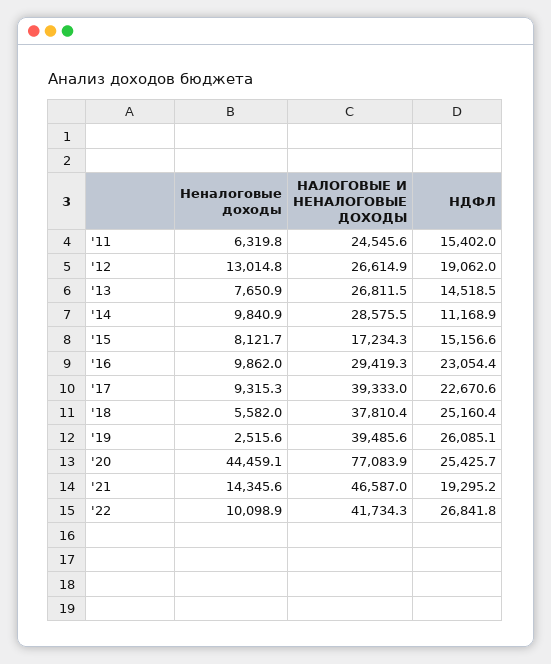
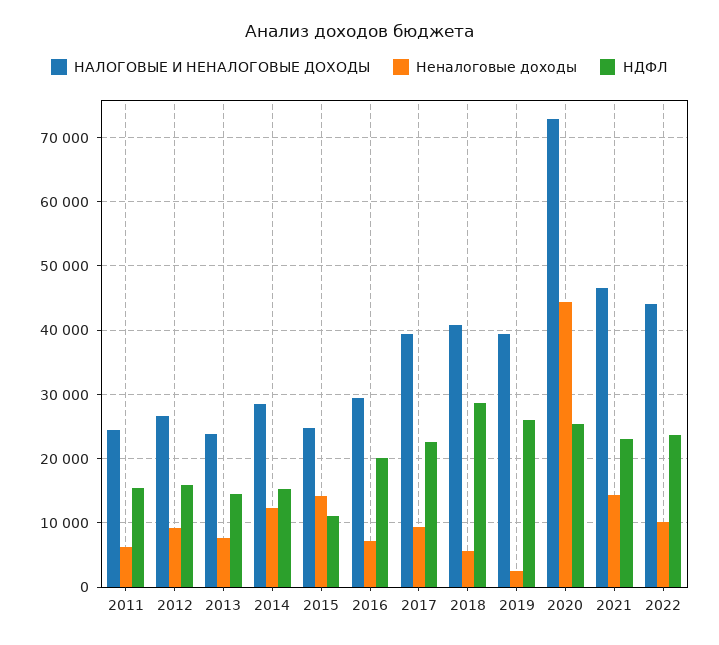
Неналоговые доходы, '12: 13014.8 -> 9000
НДФЛ, '12: 19062 -> 16000
НАЛОГОВЫЕ И НЕНАЛОГОВЫЕ ДОХОДЫ, '13: 26811.5 -> 24000
Неналоговые доходы, '14: 9840.9 -> 12000
НДФЛ, '14: 11168.9 -> 15000
Неналоговые доходы, '15: 8121.7 -> 14000
НАЛОГОВЫЕ И НЕНАЛОГОВЫЕ ДОХОДЫ, '15: 17234.3 -> 25000
НДФЛ, '15: 15156.6 -> 11000
Неналоговые доходы, '16: 9862 -> 7000
НДФЛ, '16: 23054.4 -> 20000
НАЛОГОВЫЕ И НЕНАЛОГОВЫЕ ДОХОДЫ, '18: 37810.4 -> 41000
НДФЛ, '18: 25160.4 -> 29000
НАЛОГОВЫЕ И НЕНАЛОГОВЫЕ ДОХОДЫ, '20: 77083.9 -> 73000
НДФЛ, '21: 19295.2 -> 23000
НАЛОГОВЫЕ И НЕНАЛОГОВЫЕ ДОХОДЫ, '22: 41734.3 -> 44000
НДФЛ, '22: 26841.8 -> 24000

